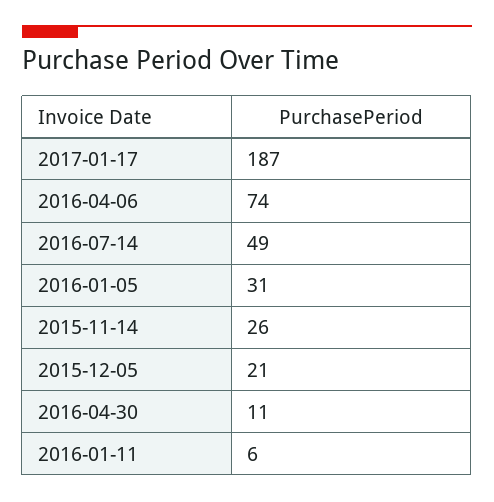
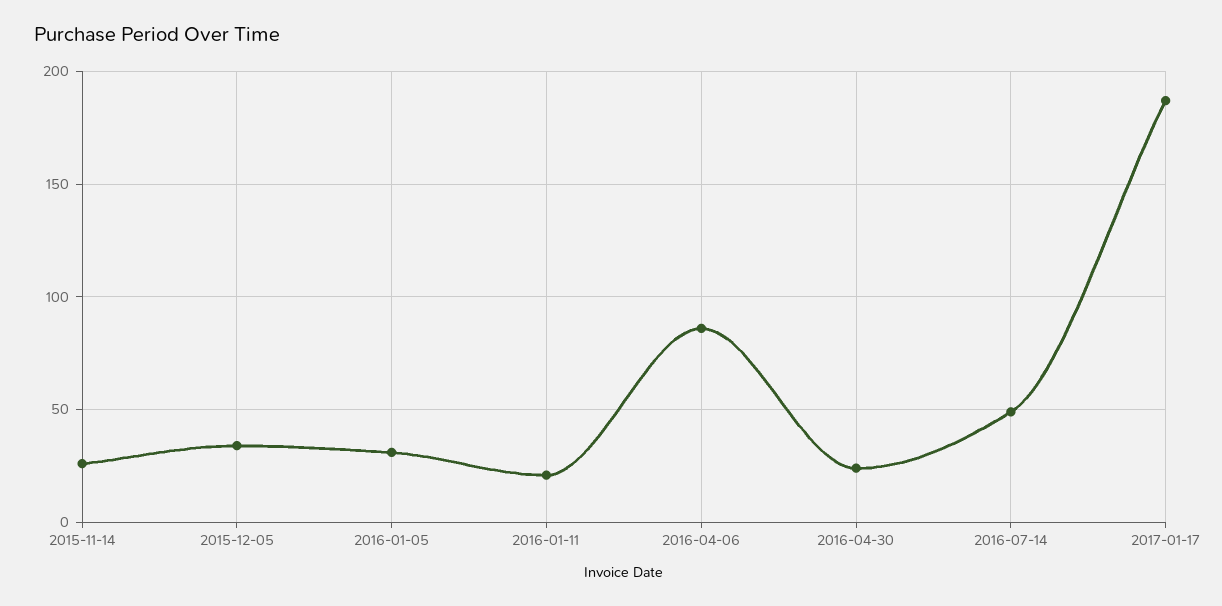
2016-04-06: 74 -> 85
2015-12-05: 21 -> 35
2016-04-30: 11 -> 25
2016-01-11: 6 -> 20

